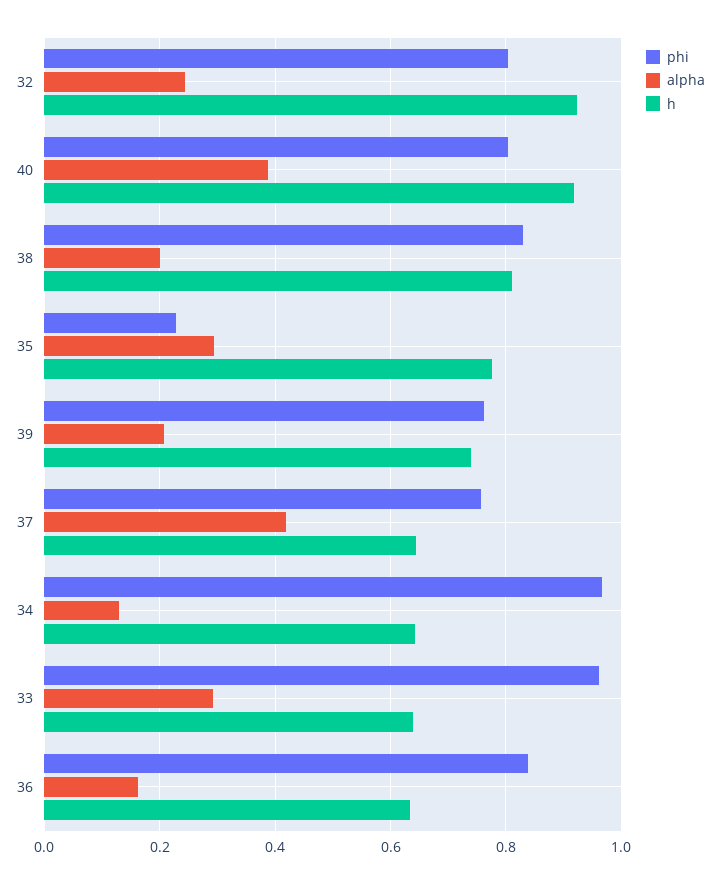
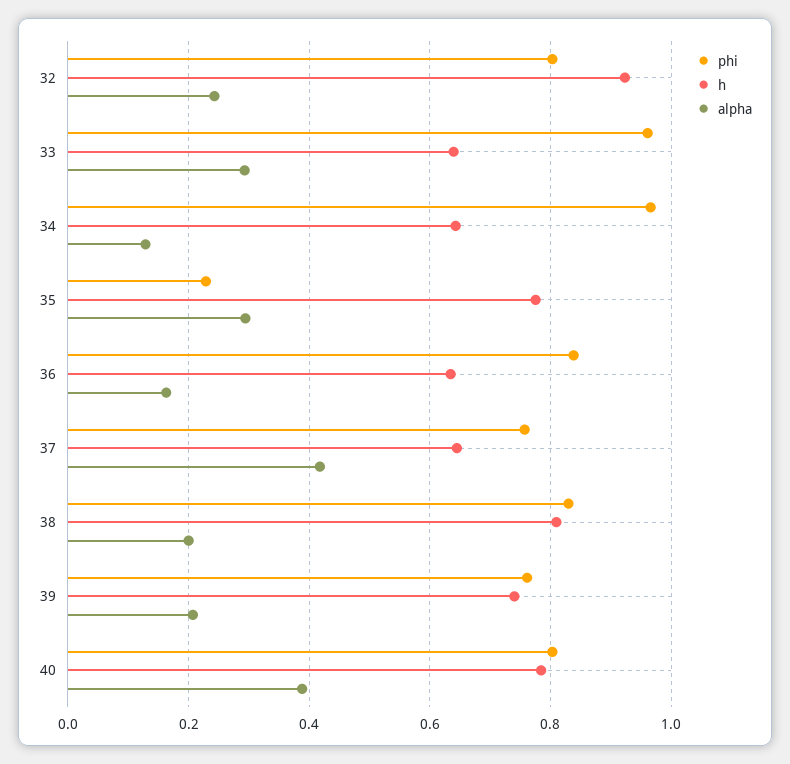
h, 40: 0.92 -> 0.78

